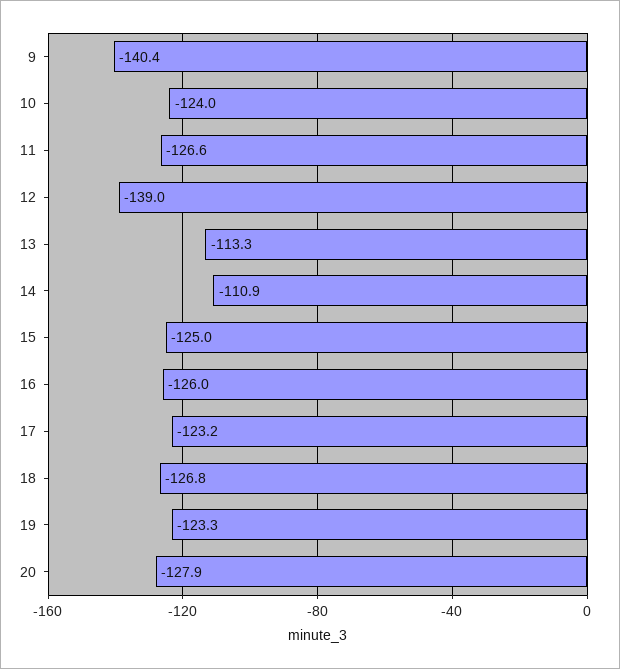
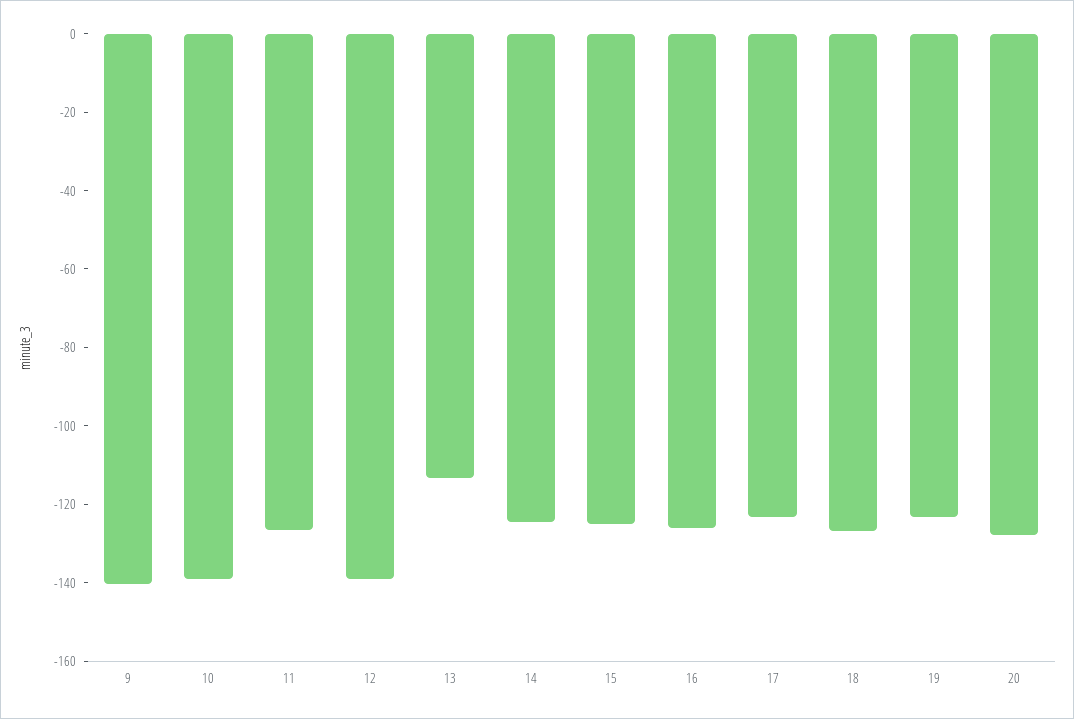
10: -124 -> -140
14: -110.9 -> -125

